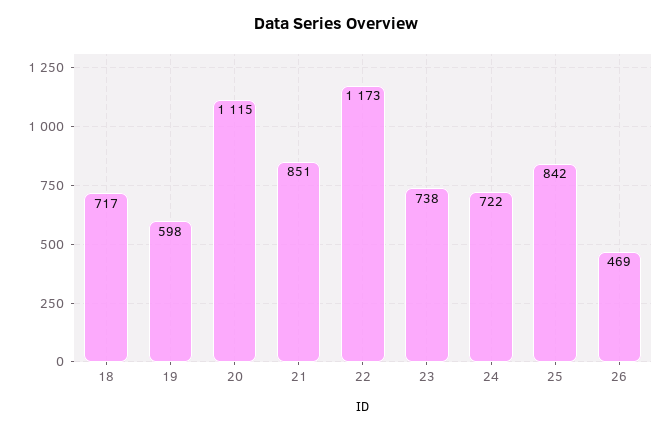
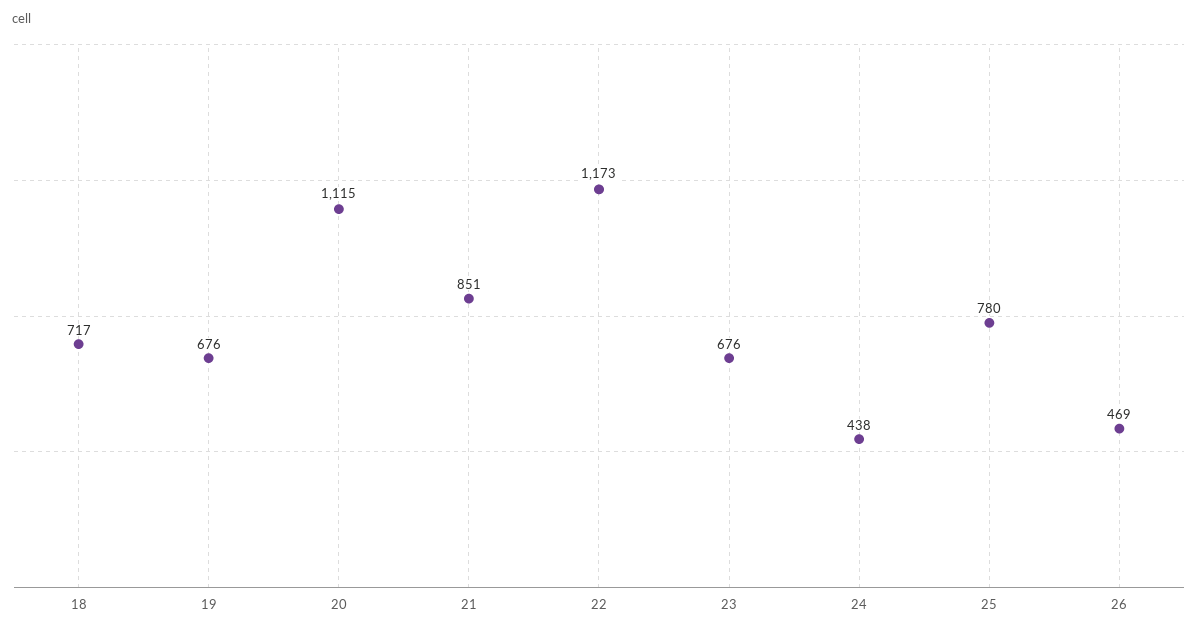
19: 598 -> 676
23: 738 -> 676
24: 722 -> 438
25: 842 -> 780

